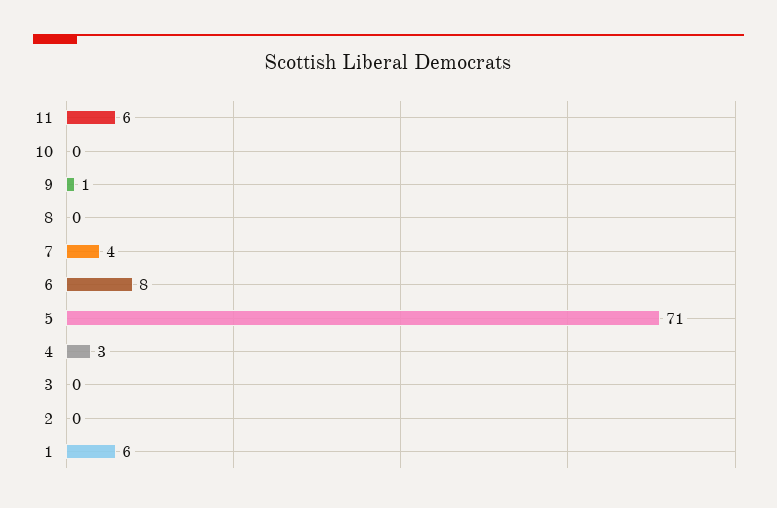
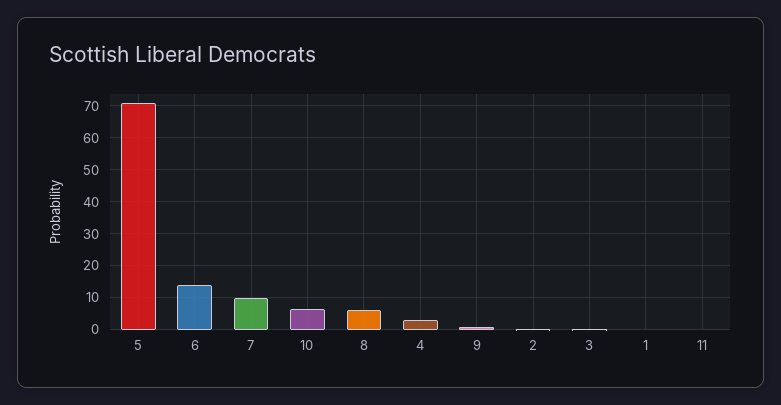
11: 6 -> 0
10: 0 -> 6
8: 0 -> 6
7: 4 -> 10
6: 8 -> 14
1: 6 -> 0

